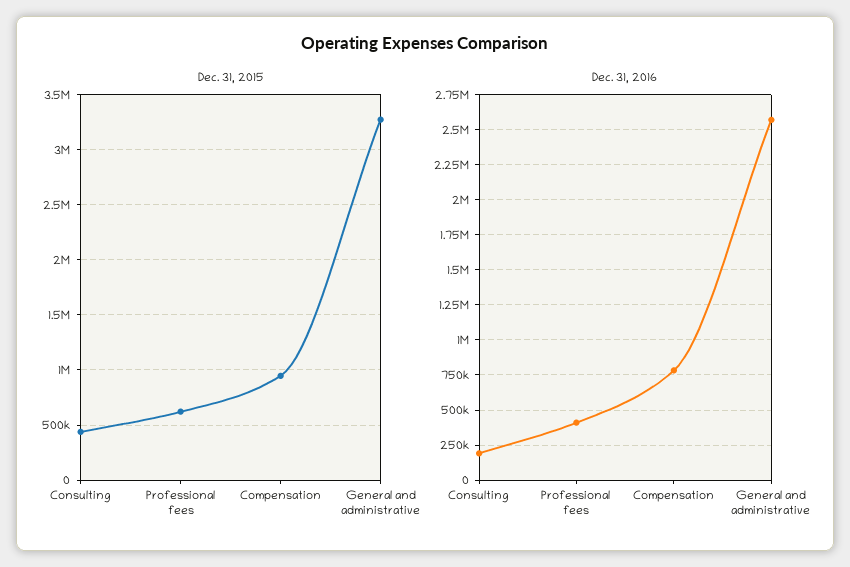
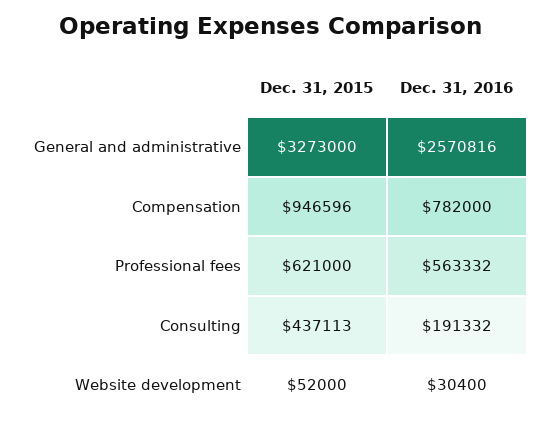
Dec. 31, 2016, Professional fees: 400000 -> 563332
Dec. 31, 2015, Website development: none -> 52000
Dec. 31, 2016, Website development: none -> 30400

